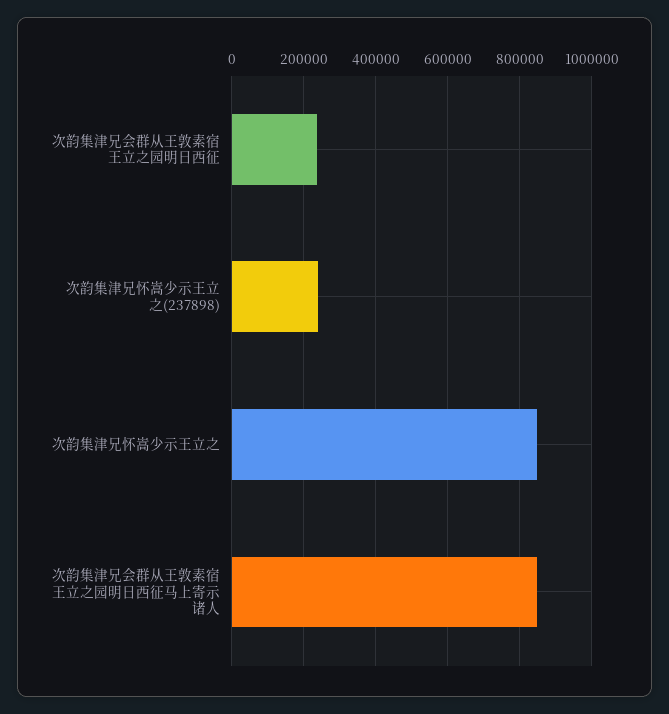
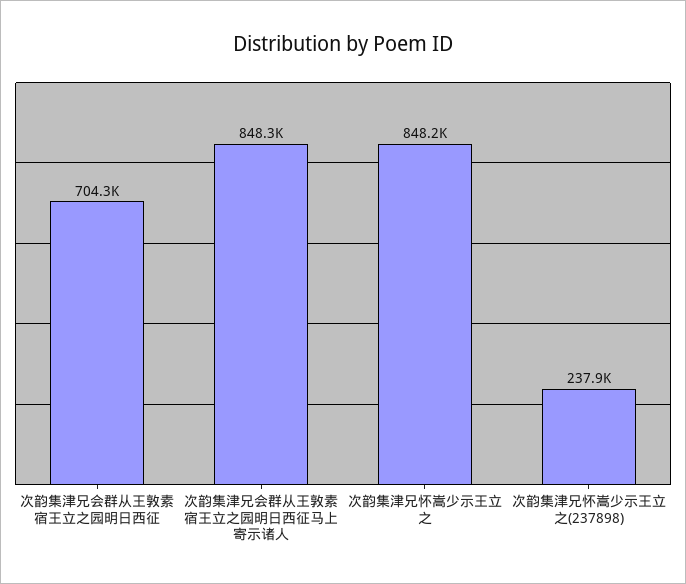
次韵集津兄会群从王敦素宿王立之园明日西征: 240000 -> 704300

